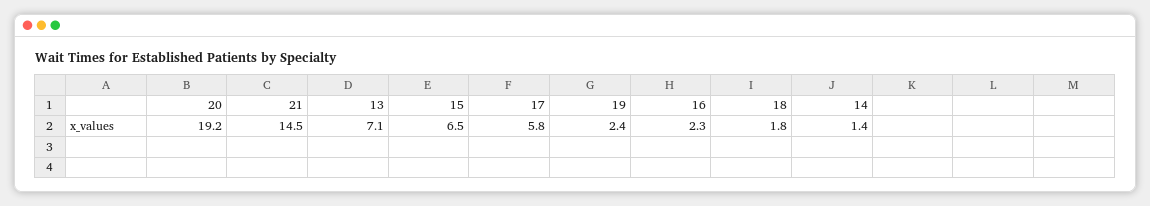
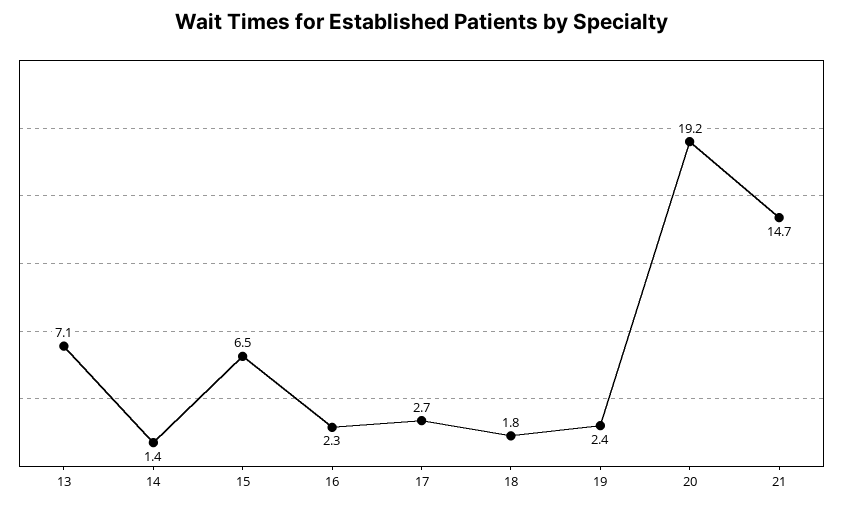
21: 14.5 -> 14.7
17: 5.8 -> 2.7

